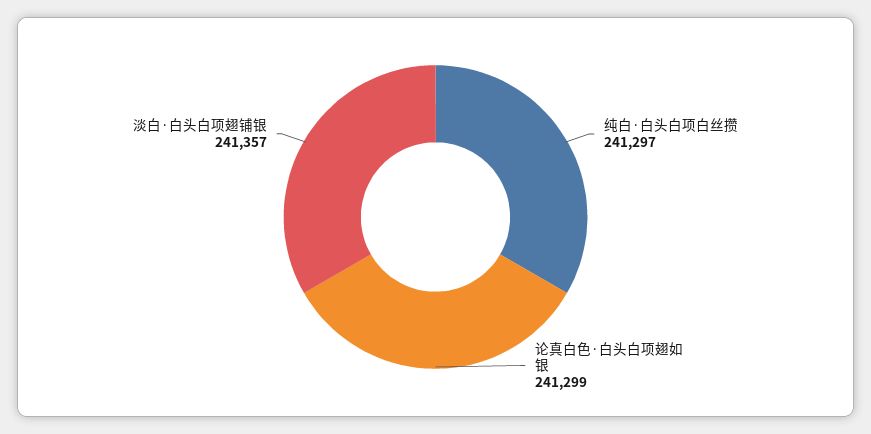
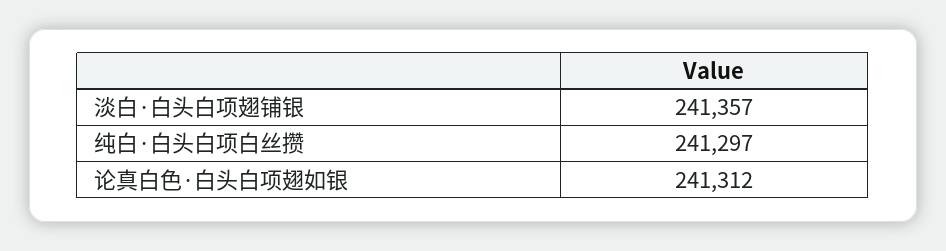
论真白色·白头白项翅如银: 241299 -> 241312

